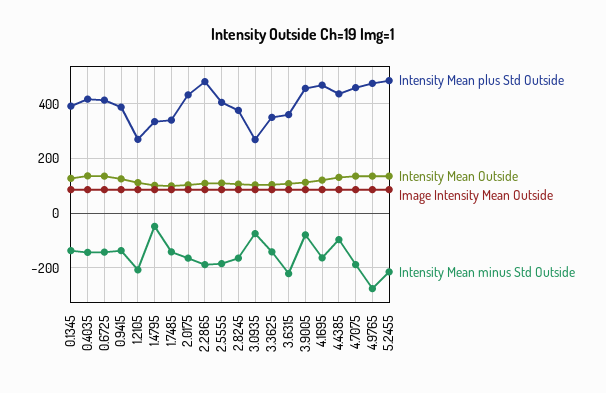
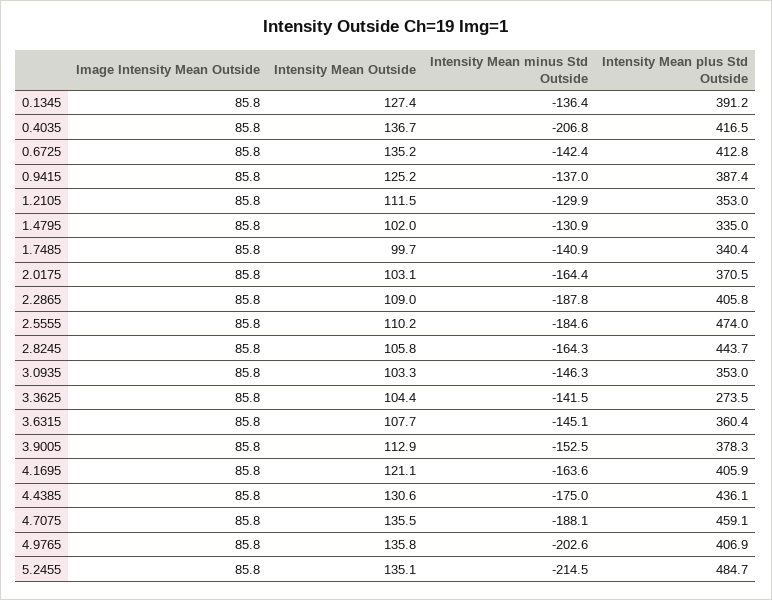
Intensity Mean minus Std Outside, 0.4035: -150 -> -206.8
Intensity Mean plus Std Outside, 1.2105: 275 -> 353
Intensity Mean minus Std Outside, 1.2105: -200 -> -129.9
Intensity Mean minus Std Outside, 1.4795: -50 -> -130.9
Intensity Mean plus Std Outside, 2.0175: 425 -> 370.5
Intensity Mean plus Std Outside, 2.2865: 475 -> 405.8
Intensity Mean plus Std Outside, 2.5555: 400 -> 474
Intensity Mean plus Std Outside, 2.8245: 375 -> 443.7
Intensity Mean plus Std Outside, 3.0935: 275 -> 353
Intensity Mean minus Std Outside, 3.0935: -75 -> -146.3
Intensity Mean plus Std Outside, 3.3625: 350 -> 273.5
Intensity Mean minus Std Outside, 3.6315: -225 -> -145.1
Intensity Mean plus Std Outside, 3.9005: 450 -> 378.3
Intensity Mean minus Std Outside, 3.9005: -75 -> -152.5
Intensity Mean plus Std Outside, 4.1695: 475 -> 405.9
Intensity Mean minus Std Outside, 4.4385: -100 -> -175
Intensity Mean plus Std Outside, 4.9765: 475 -> 406.9
Intensity Mean minus Std Outside, 4.9765: -275 -> -202.6

